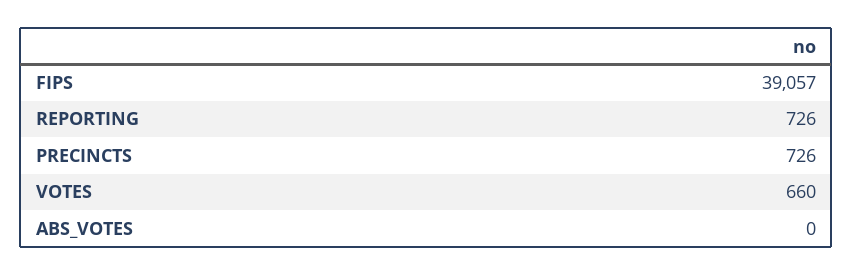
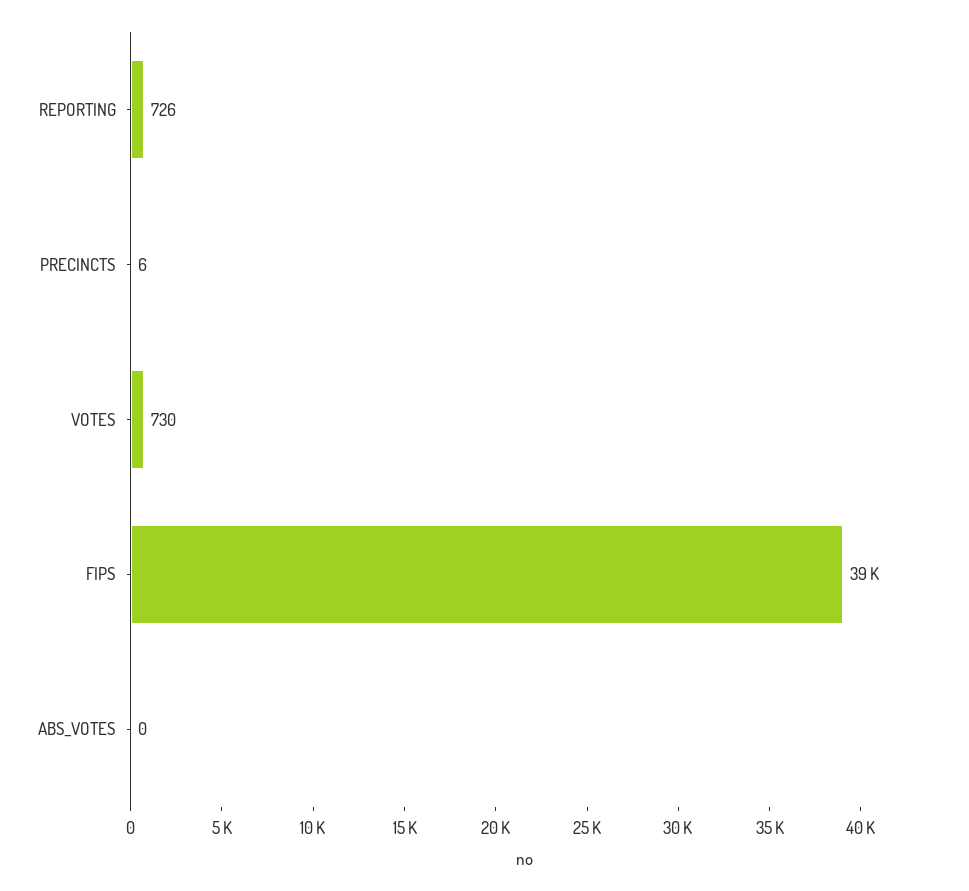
PRECINCTS: 726 -> 6
VOTES: 660 -> 730

